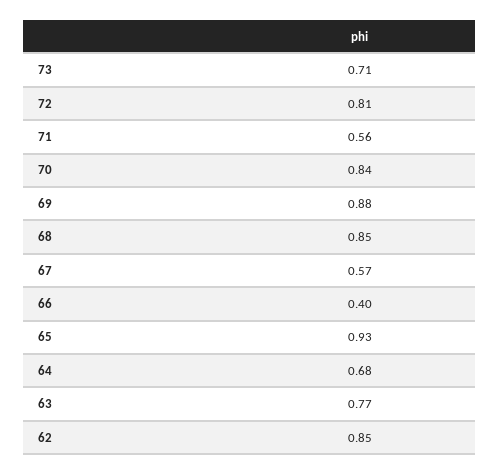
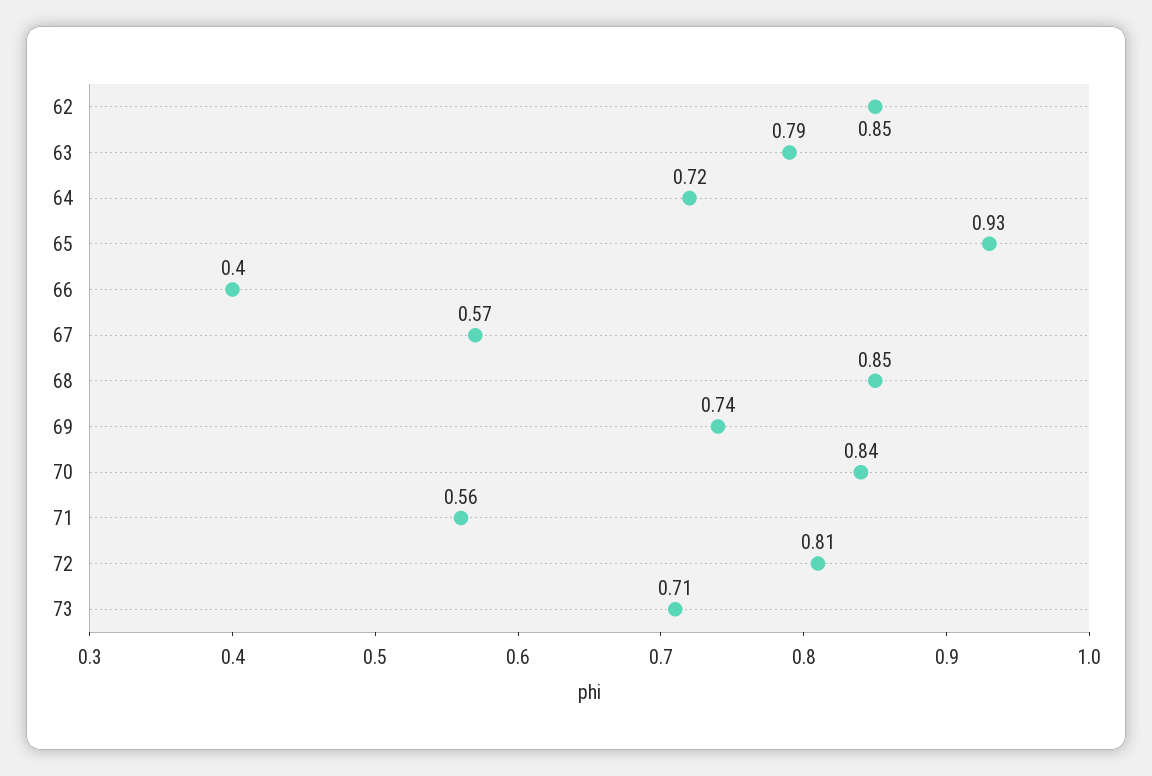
69: 0.88 -> 0.74
64: 0.68 -> 0.72
63: 0.77 -> 0.79

